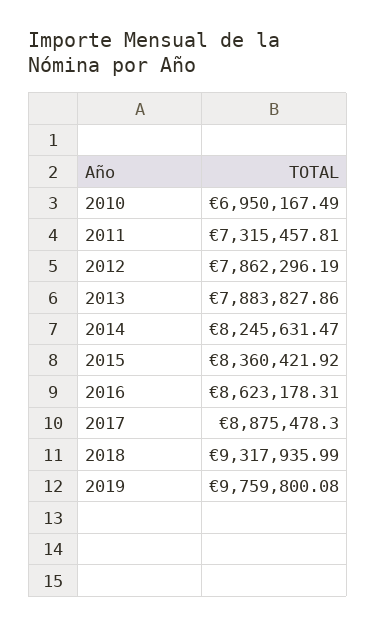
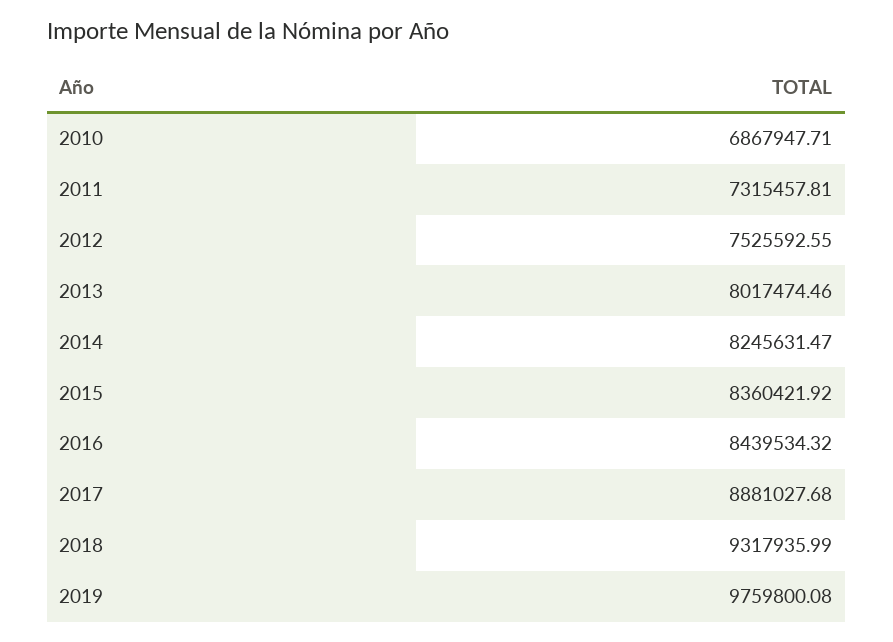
2010: 6950167.49 -> 6867947.71
2012: 7862296.19 -> 7525592.55
2013: 7883827.86 -> 8017474.46
2016: 8623178.31 -> 8439534.32
2017: 8875478.3 -> 8881027.68

